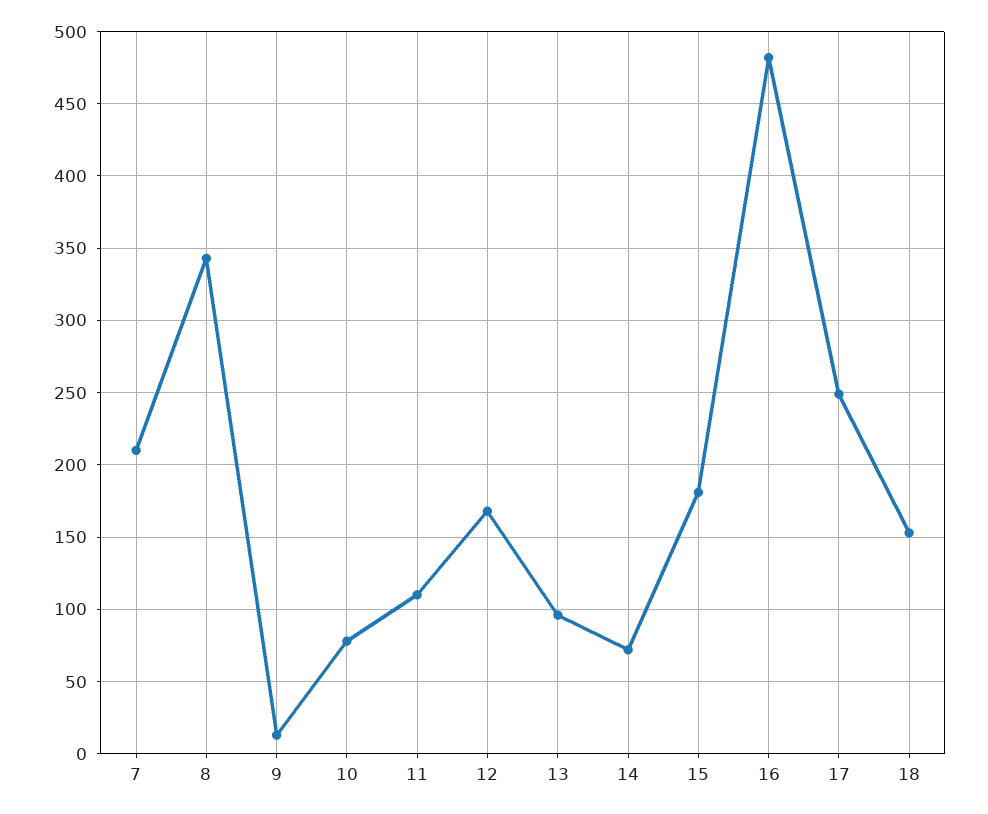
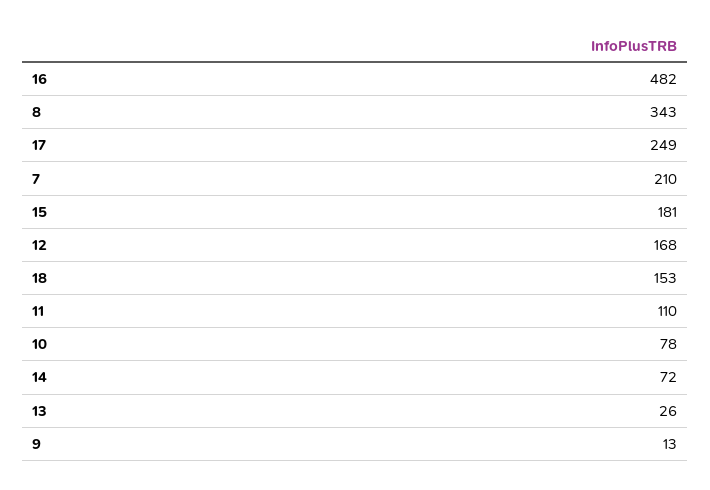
13: 95 -> 26

